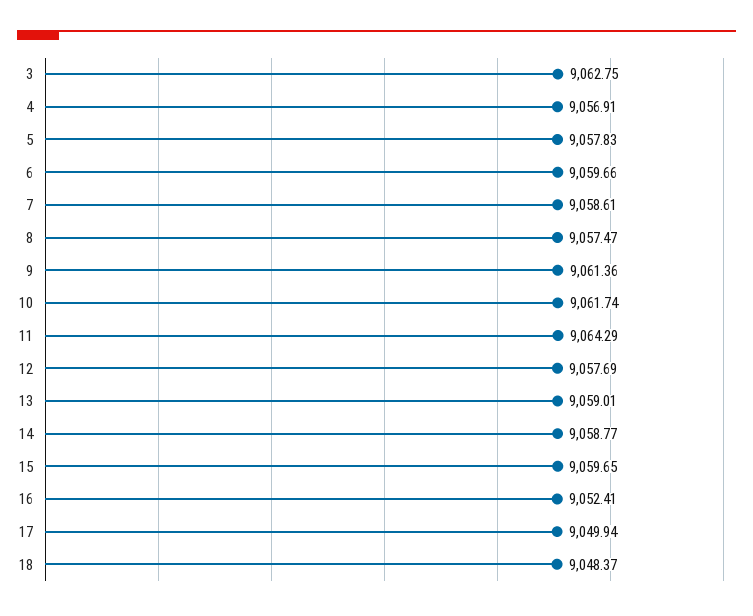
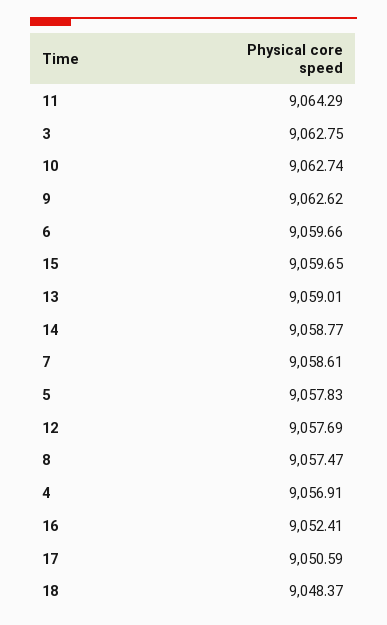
9: 9061.36 -> 9062.62
10: 9061.74 -> 9062.74
17: 9049.94 -> 9050.59

